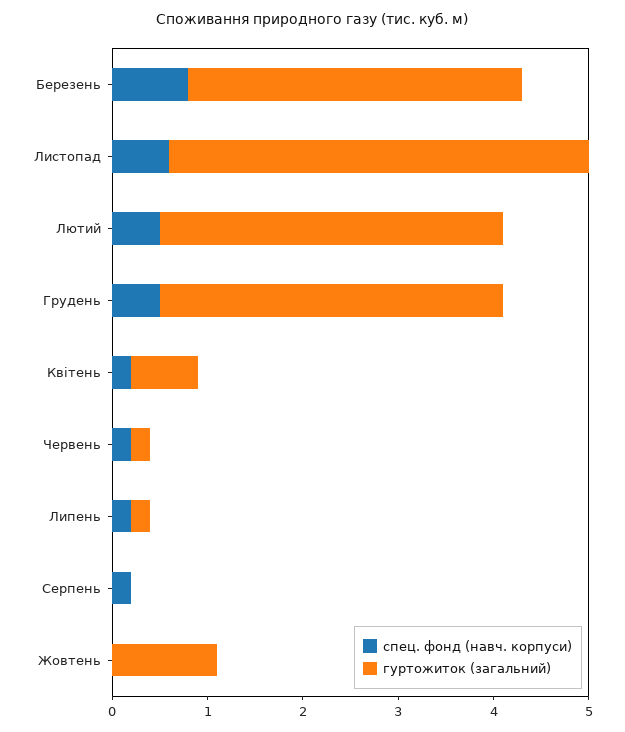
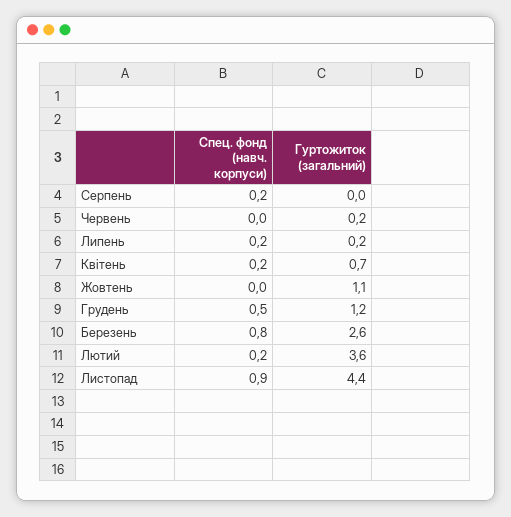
гуртожиток (загальний), Березень: 3.5 -> 2.6
спец. фонд (навч. корпуси), Листопад: 0.6 -> 0.9
спец. фонд (навч. корпуси), Лютий: 0.5 -> 0.2
гуртожиток (загальний), Грудень: 3.6 -> 1.2
спец. фонд (навч. корпуси), Червень: 0.2 -> 0

